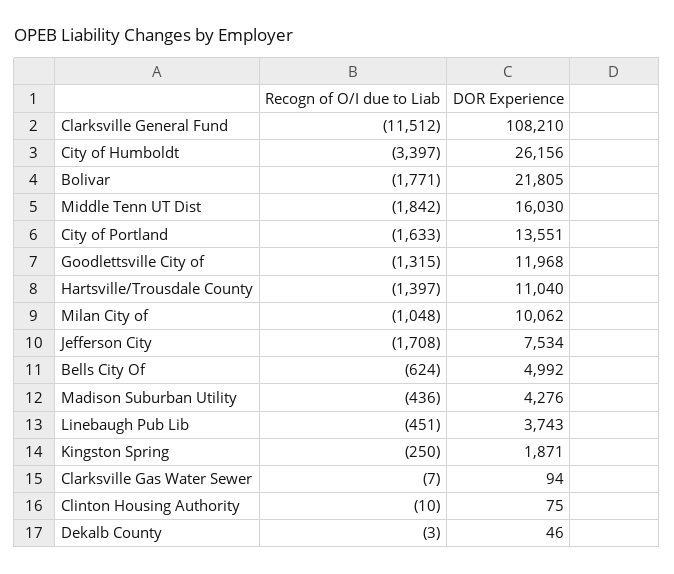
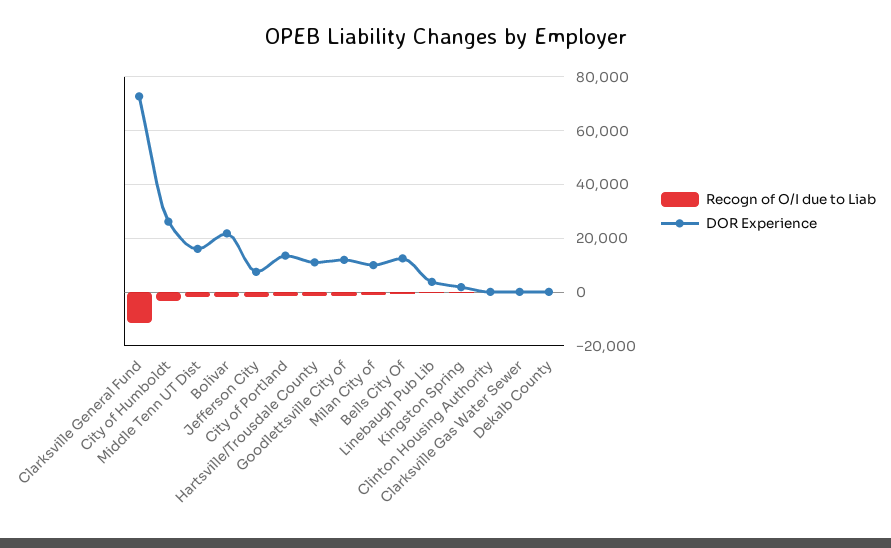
DOR Experience, Clarksville General Fund: 108210 -> 72500
DOR Experience, Bells City Of: 4992 -> 12500
Recogn of O/I due to Liab, Madison Suburban Utility: -436 -> none
DOR Experience, Madison Suburban Utility: 4276 -> none

